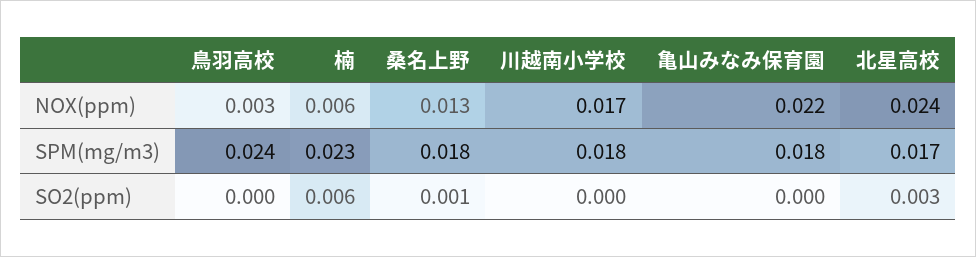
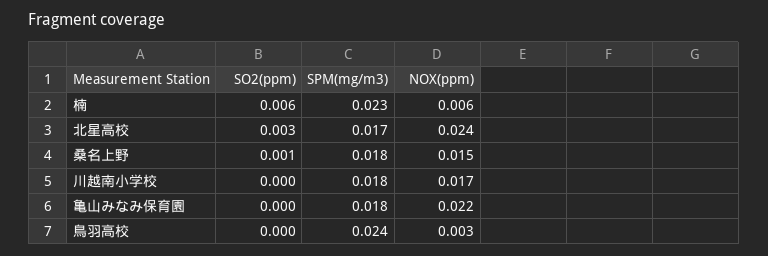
桑名上野, NOX(ppm): 0.013 -> 0.015

